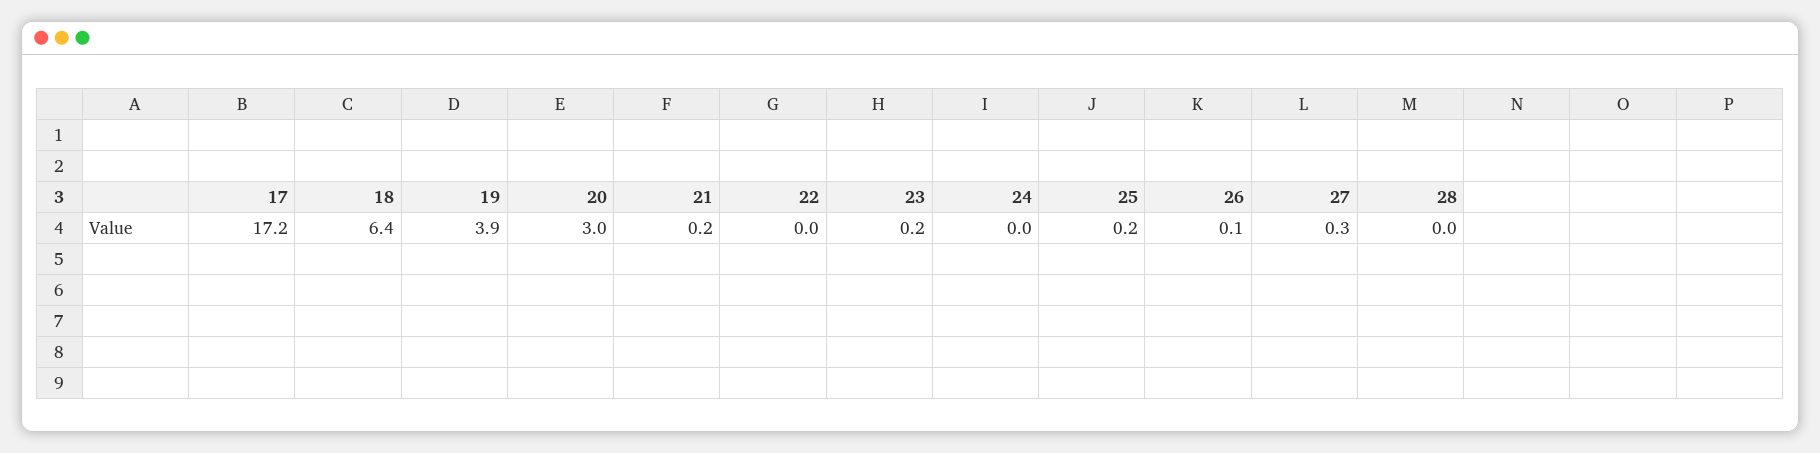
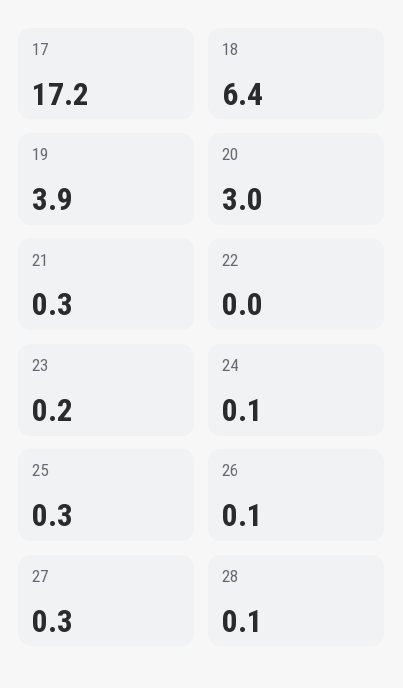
21: 0.2 -> 0.3
24: 0 -> 0.1
25: 0.2 -> 0.3
28: 0 -> 0.1

